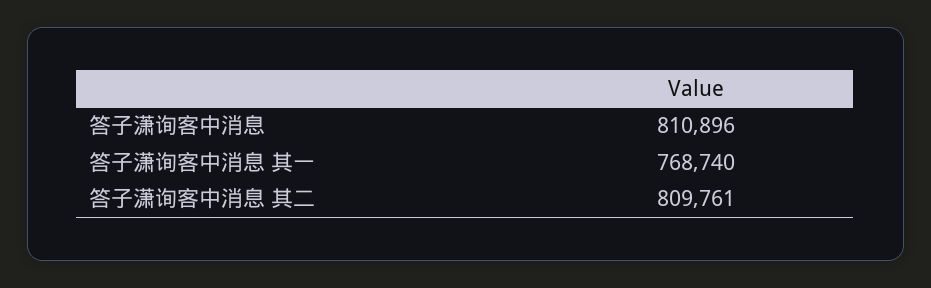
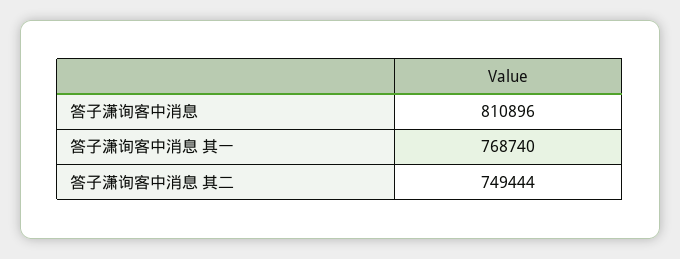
答子潇询客中消息 其二: 809761 -> 749444

